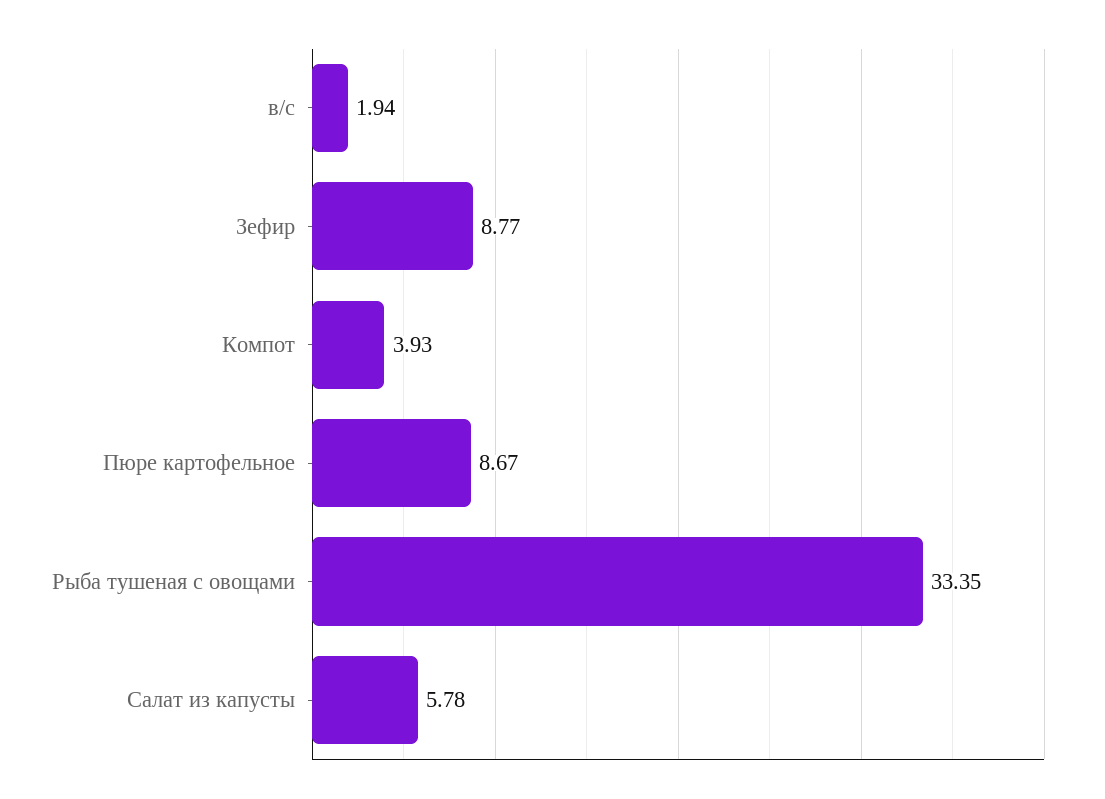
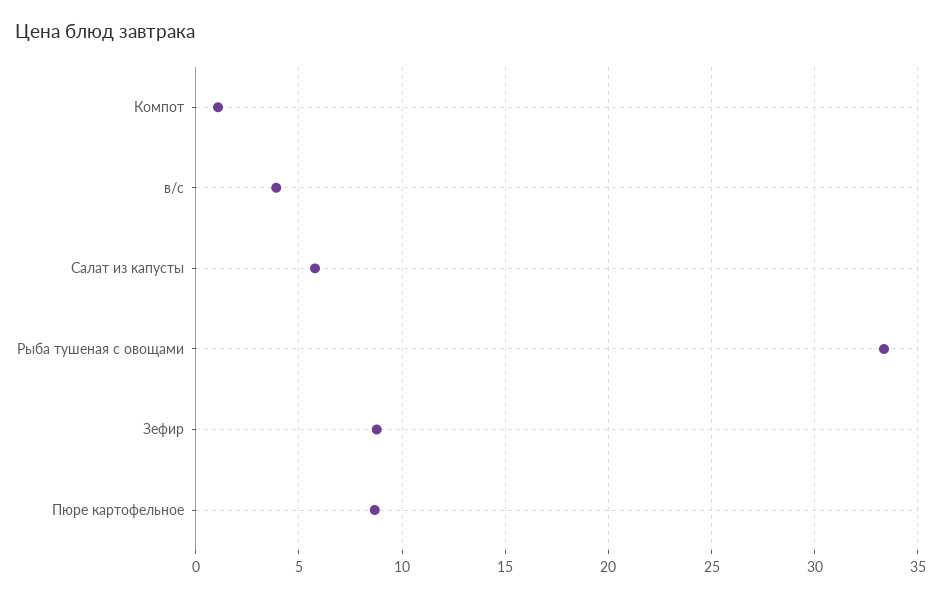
в/с: 1.94 -> 4
Компот: 3.93 -> 1

